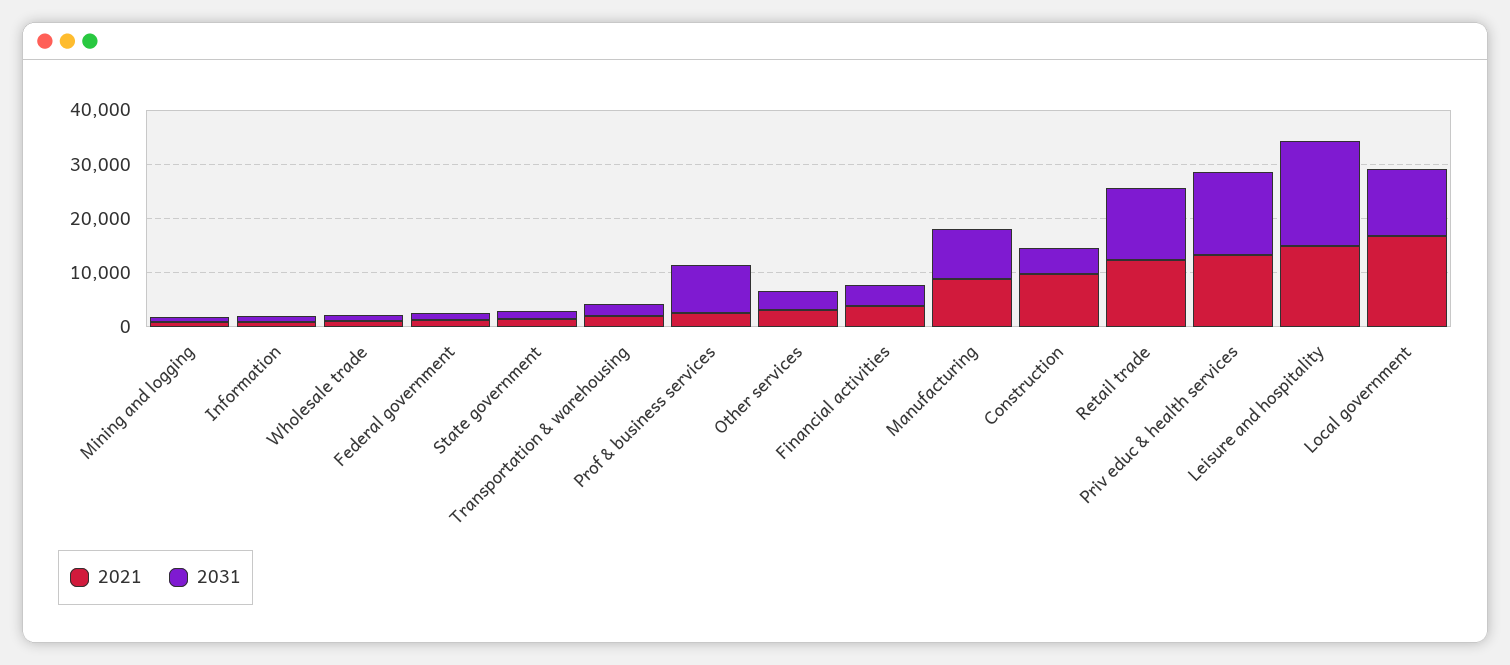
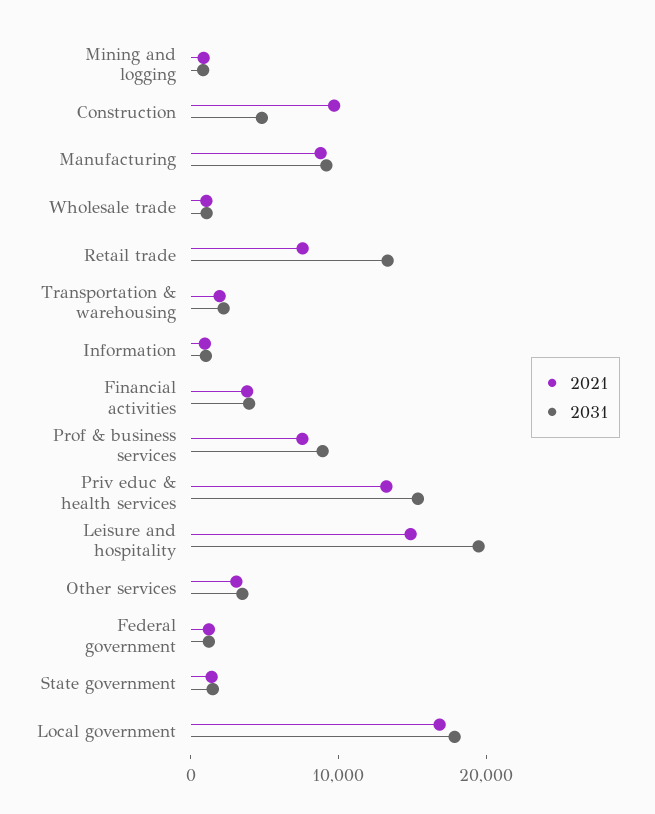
2021, Prof & business services: 2000 -> 8000
2021, Retail trade: 12000 -> 8000
2031, Local government: 12000 -> 18000

